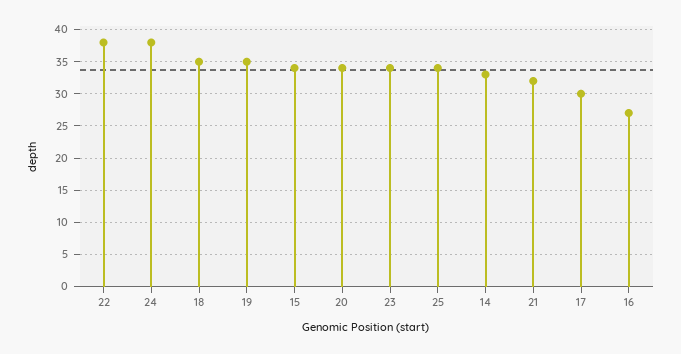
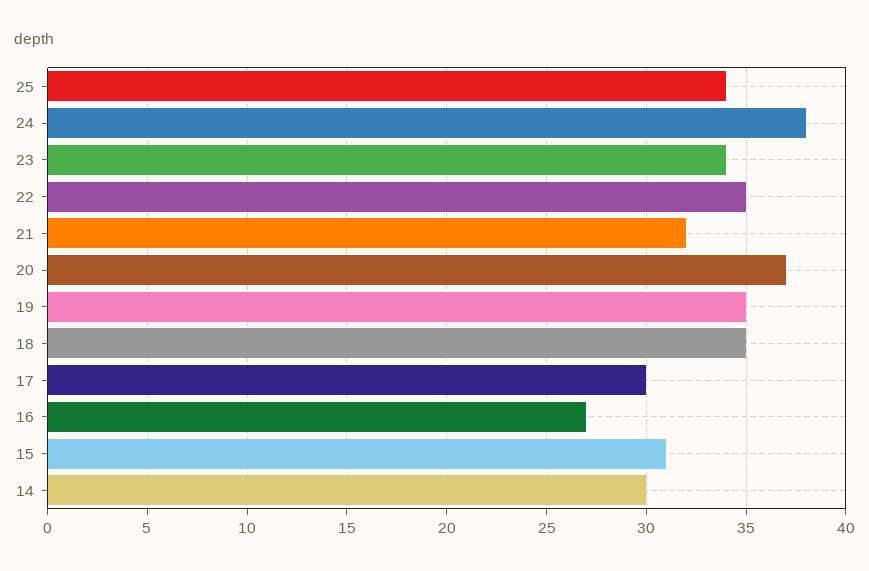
22: 38 -> 35
15: 34 -> 31
20: 34 -> 37
14: 33 -> 30

